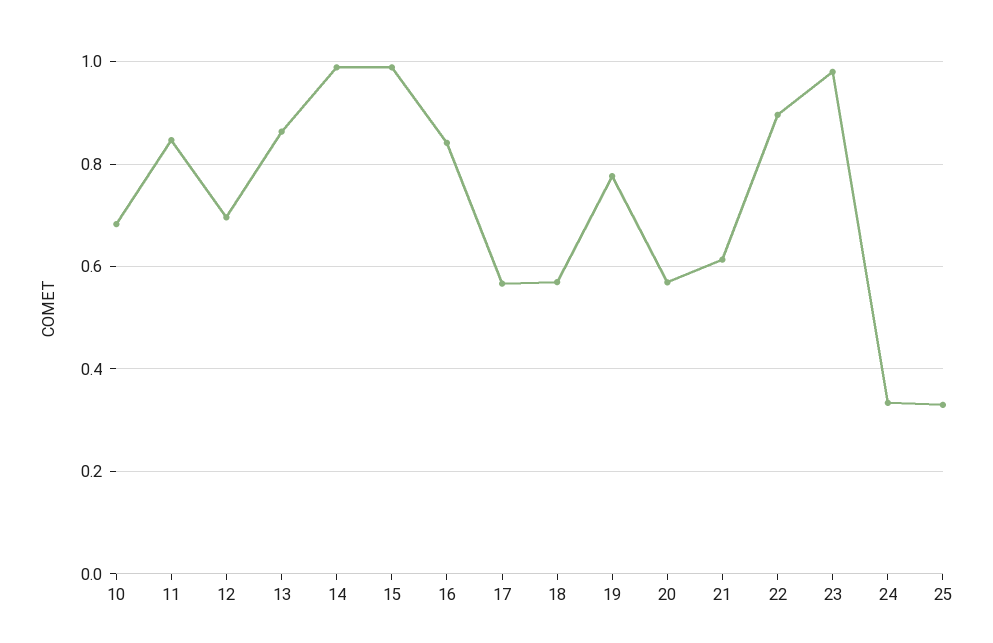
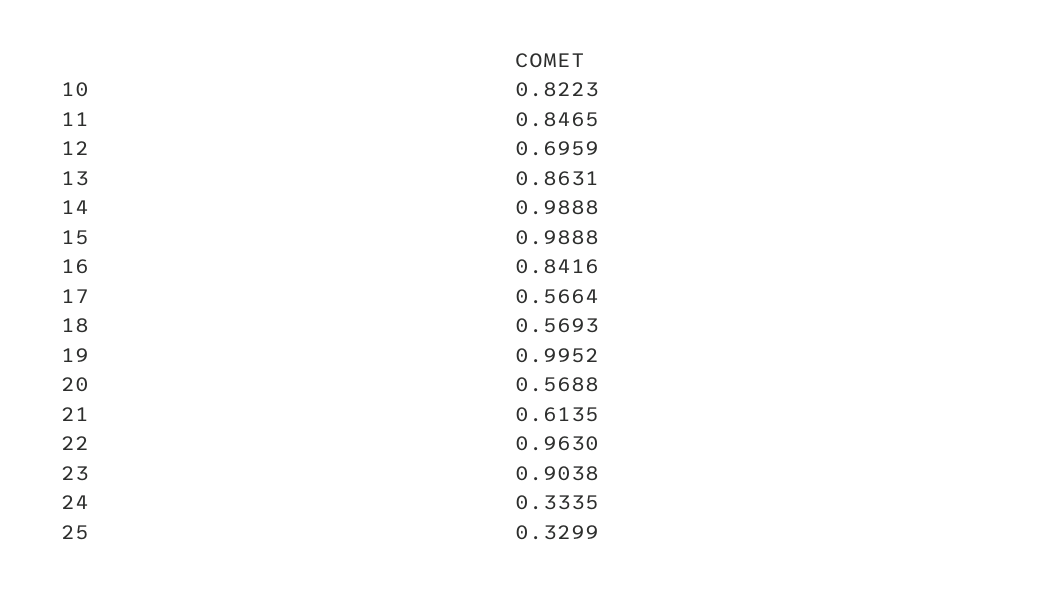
10: 0.68 -> 0.8223
19: 0.78 -> 0.9952
22: 0.9 -> 0.963
23: 0.98 -> 0.9038

